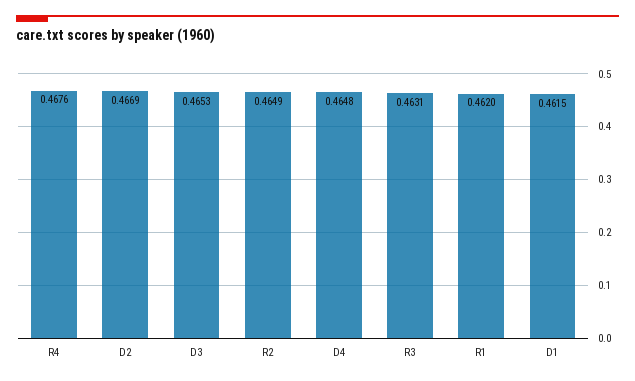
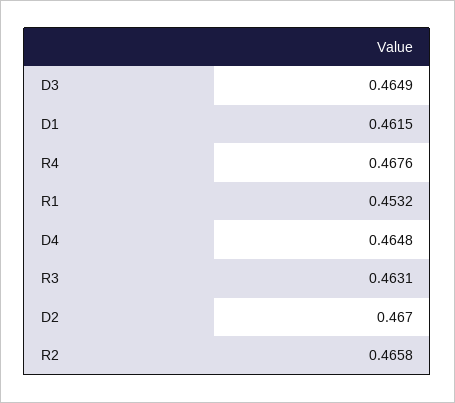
D2: 0.4669 -> 0.467
D3: 0.4653 -> 0.4649
R2: 0.4649 -> 0.4658
R1: 0.462 -> 0.4532

